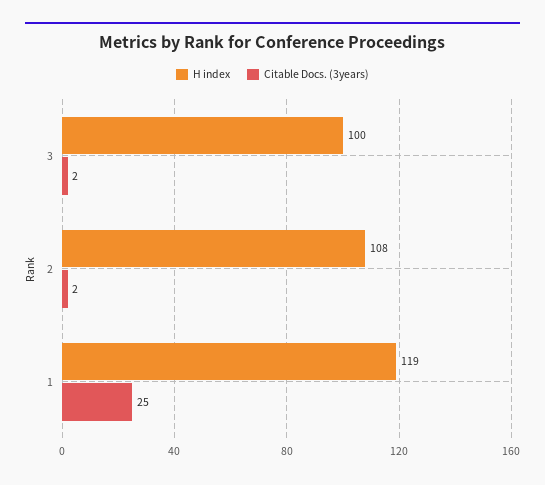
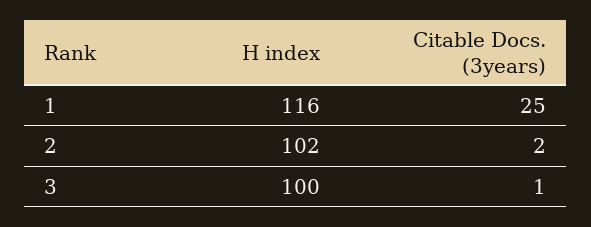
Citable Docs. (3years), 3: 2 -> 1
H index, 2: 108 -> 102
H index, 1: 119 -> 116

